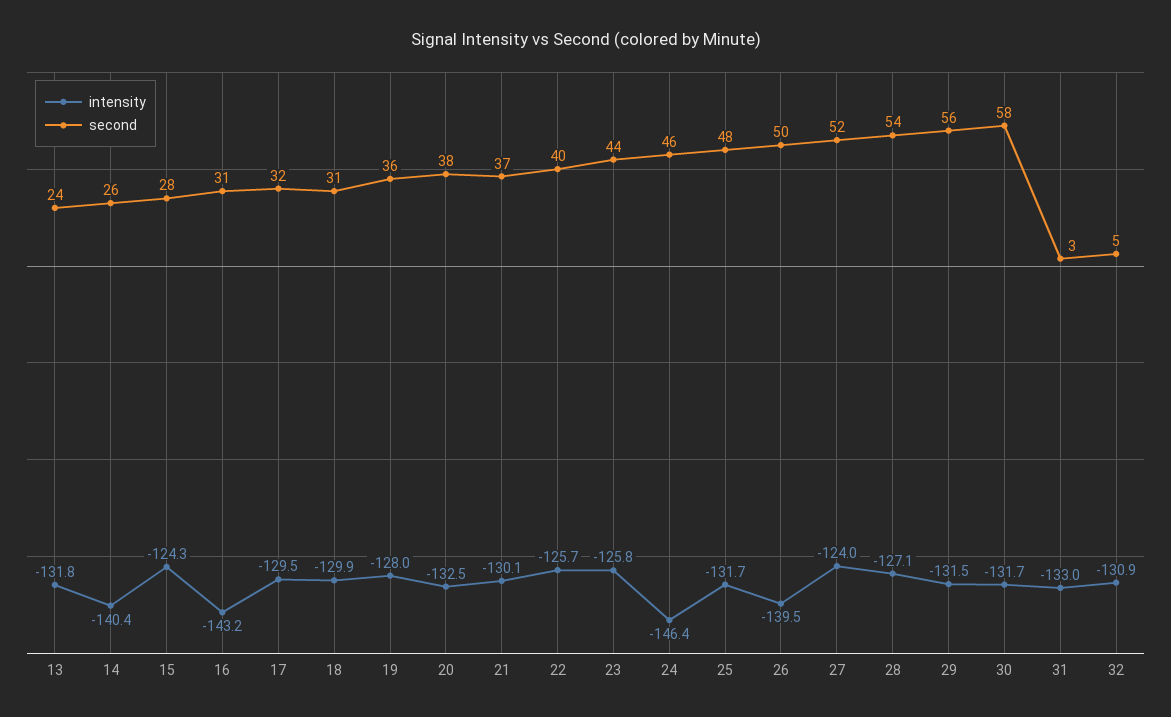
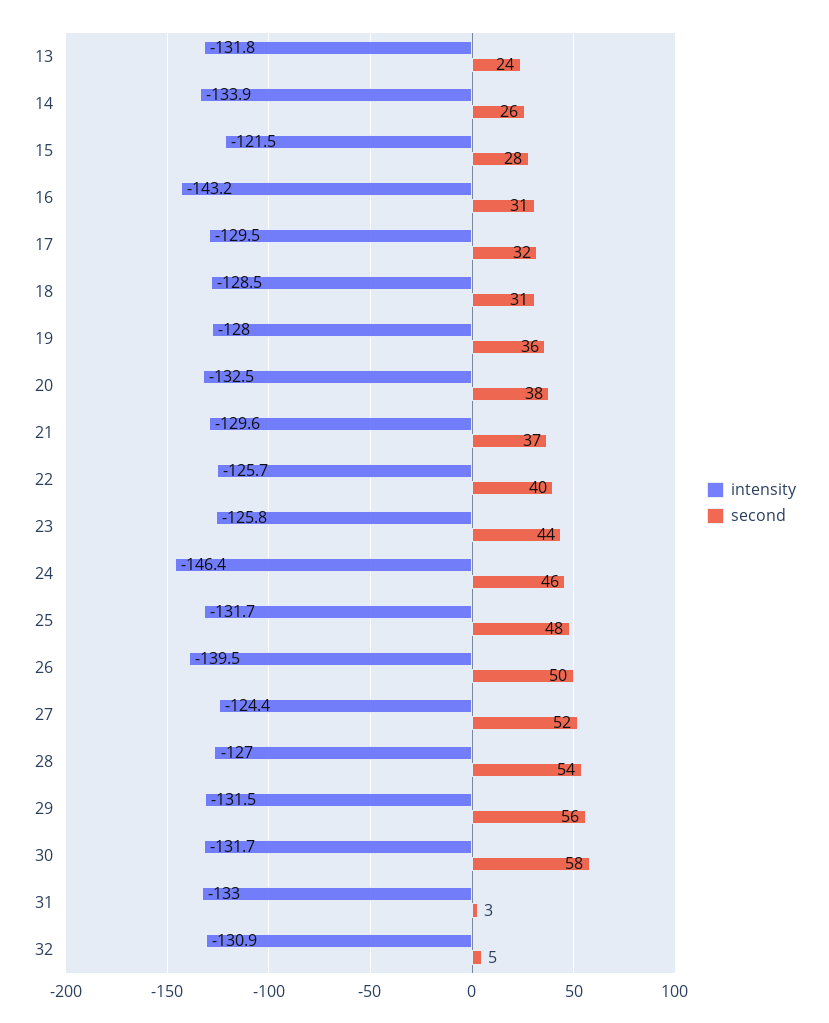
intensity, 14: -140.4 -> -133.9
intensity, 15: -124.3 -> -121.5
intensity, 18: -129.9 -> -128.5
intensity, 21: -130.1 -> -129.6
intensity, 27: -124 -> -124.4
intensity, 28: -127.1 -> -127

